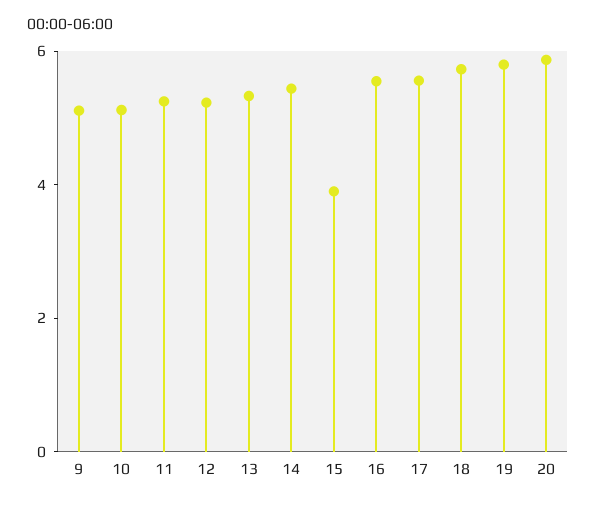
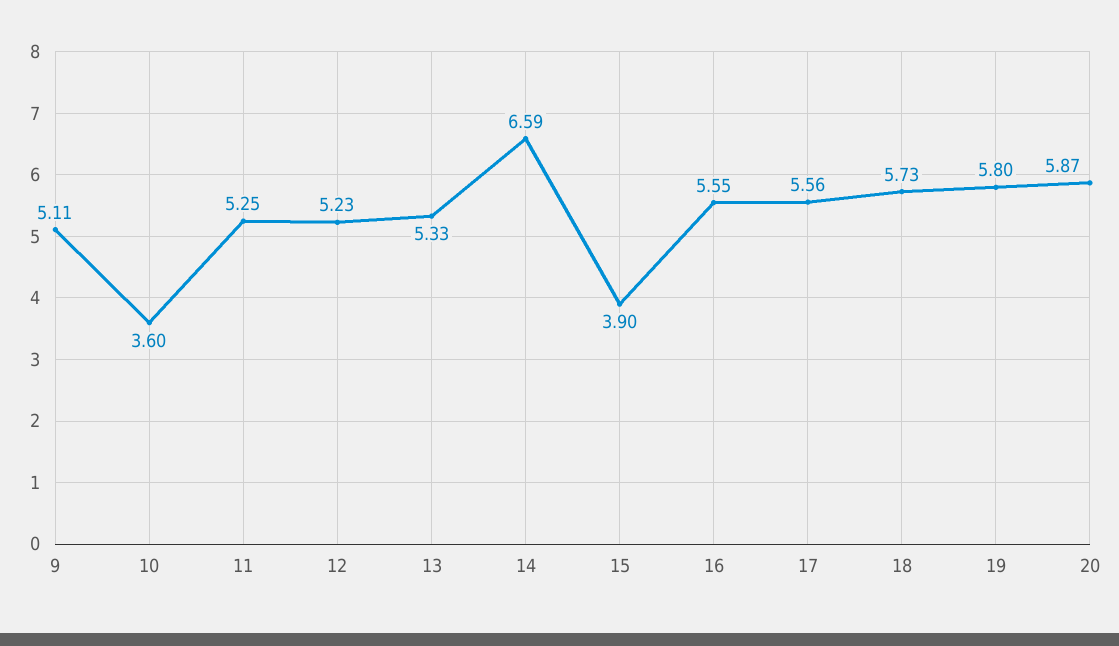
10: 5 -> 3.6
14: 5.5 -> 6.59

